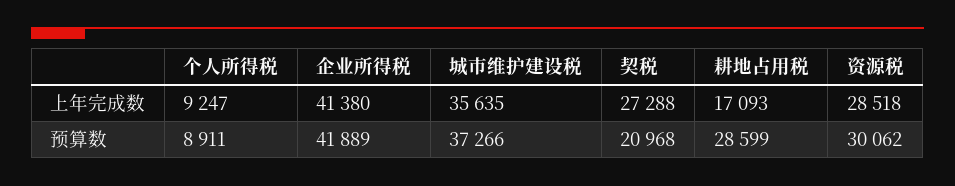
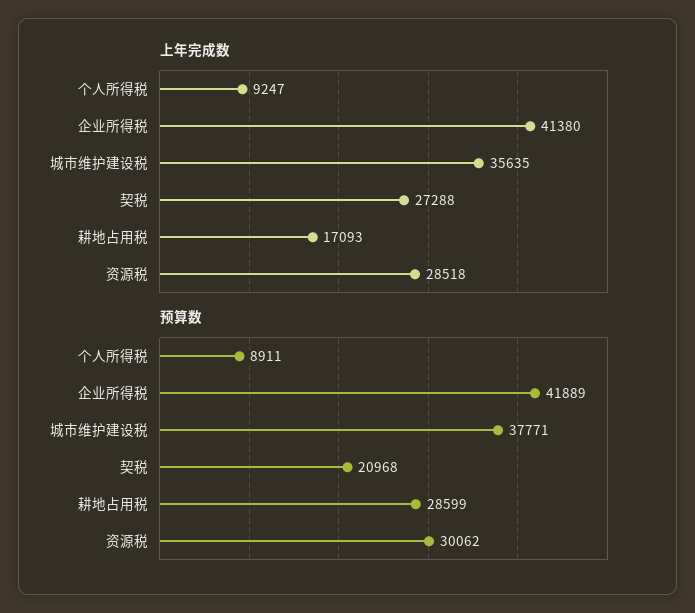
预算数, 城市维护建设税: 37266 -> 37771

